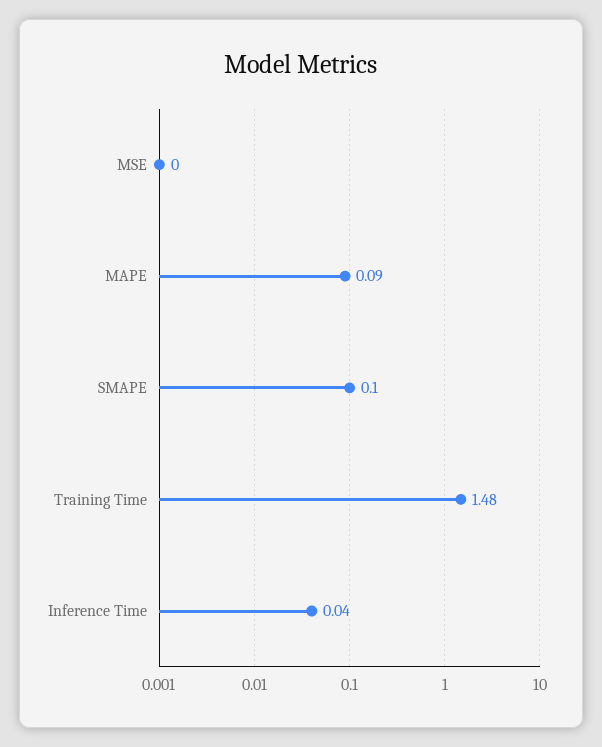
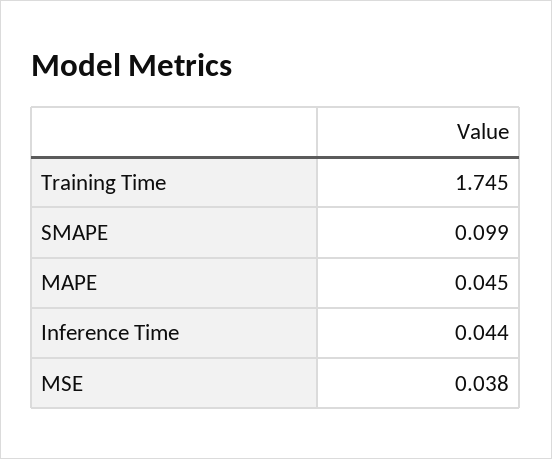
MSE: 0 -> 0.038
MAPE: 0.09 -> 0.045
Training Time: 1.48 -> 1.745

